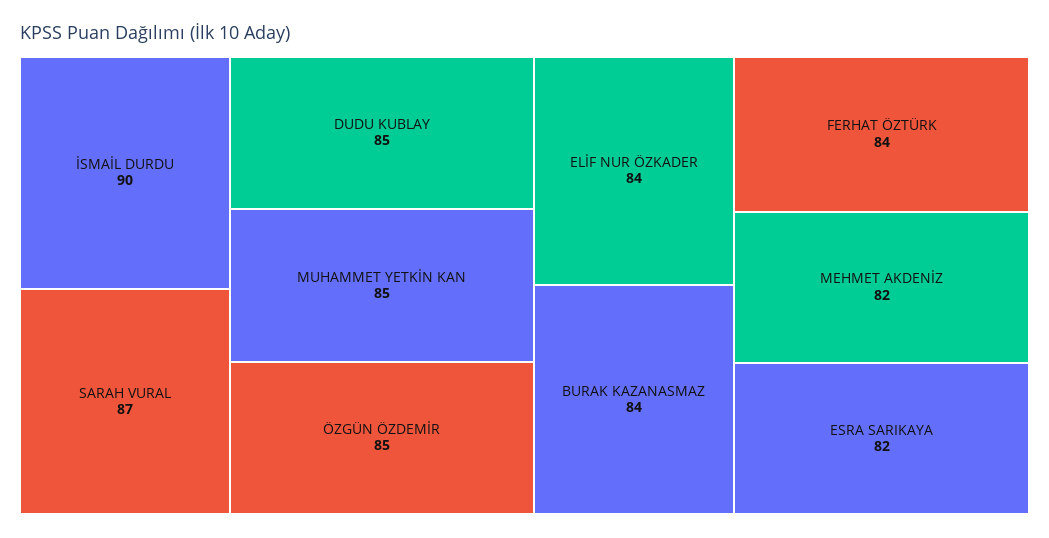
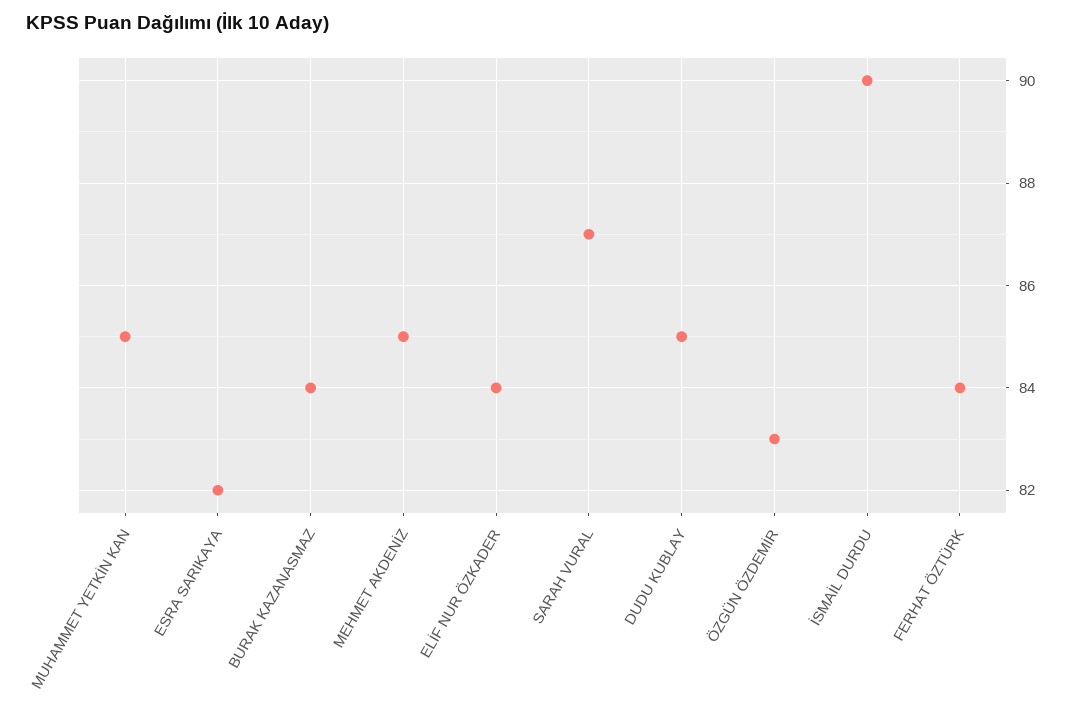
ÖZGÜN ÖZDEMİR: 85 -> 83
MEHMET AKDENİZ: 82 -> 85

